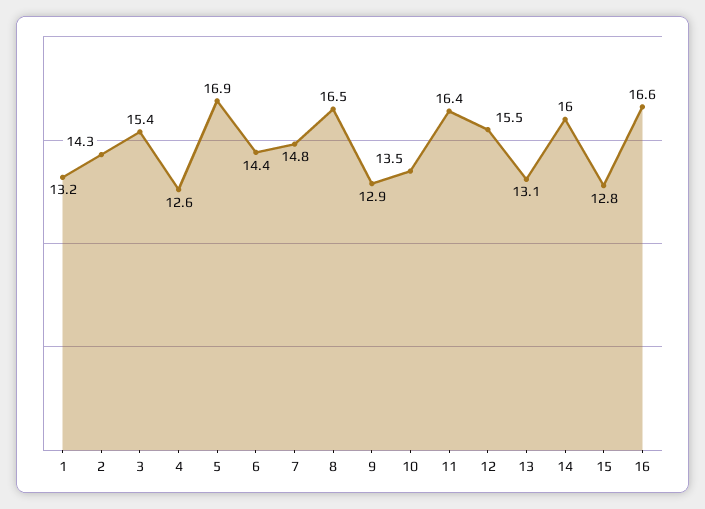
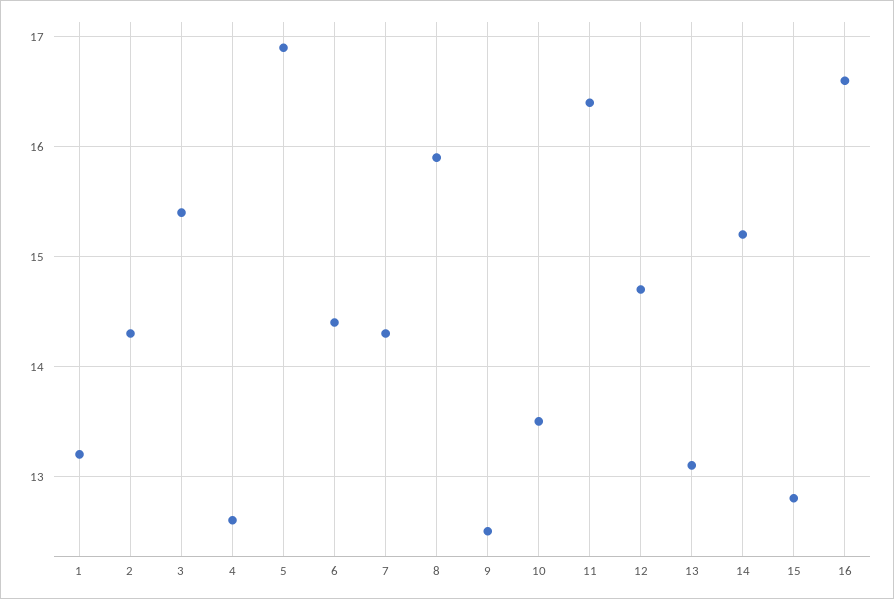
7: 14.8 -> 14.3
8: 16.5 -> 15.9
9: 12.9 -> 12.5
12: 15.5 -> 14.7
14: 16 -> 15.2

